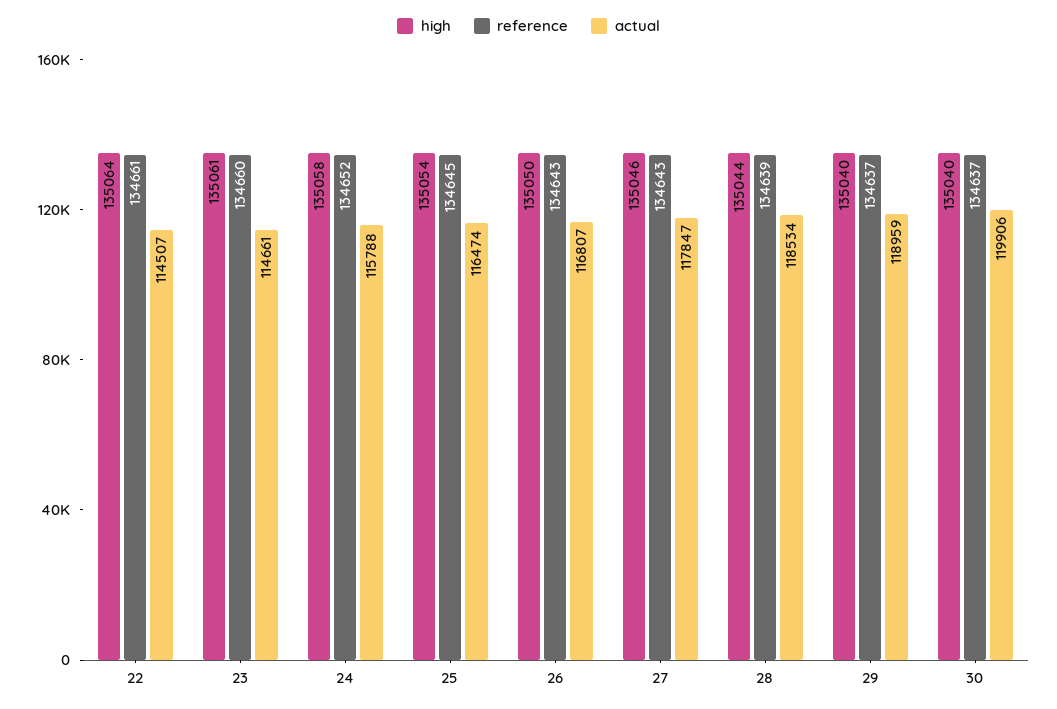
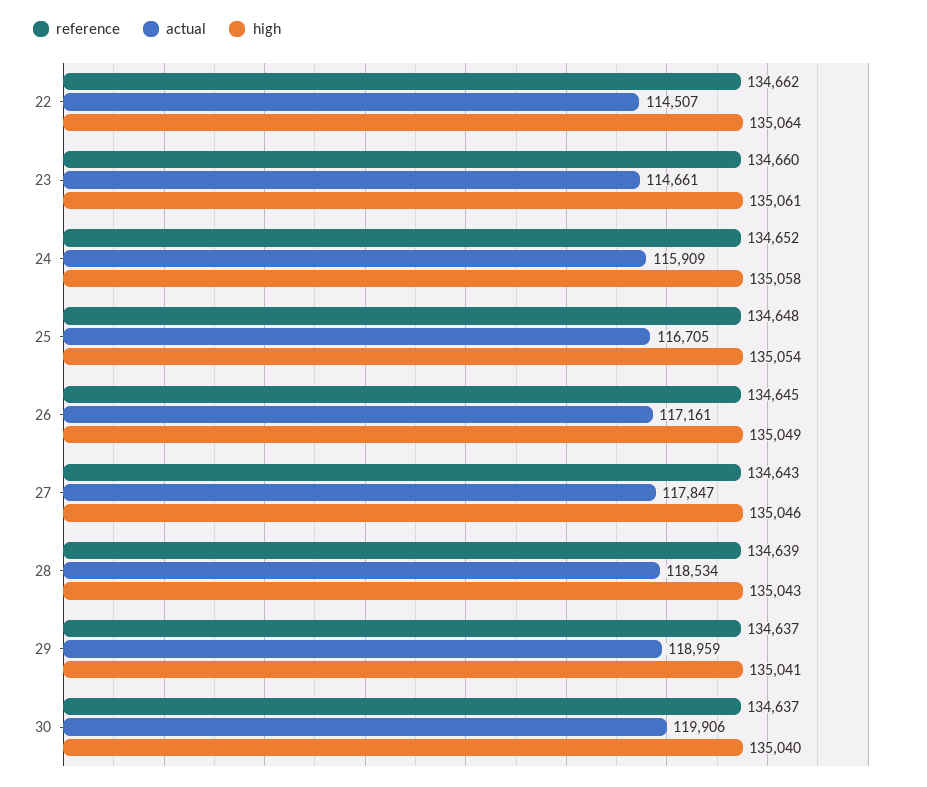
reference, 22: 134661 -> 134662
actual, 24: 115788 -> 115909
reference, 25: 134645 -> 134648
actual, 25: 116474 -> 116705
high, 26: 135050 -> 135049
reference, 26: 134643 -> 134645
actual, 26: 116807 -> 117161
high, 28: 135044 -> 135043
high, 29: 135040 -> 135041

